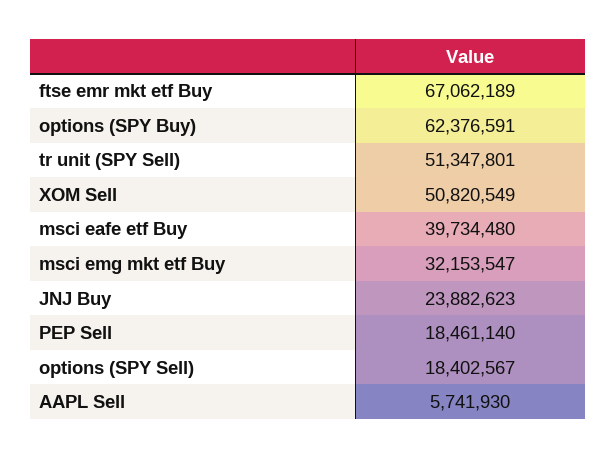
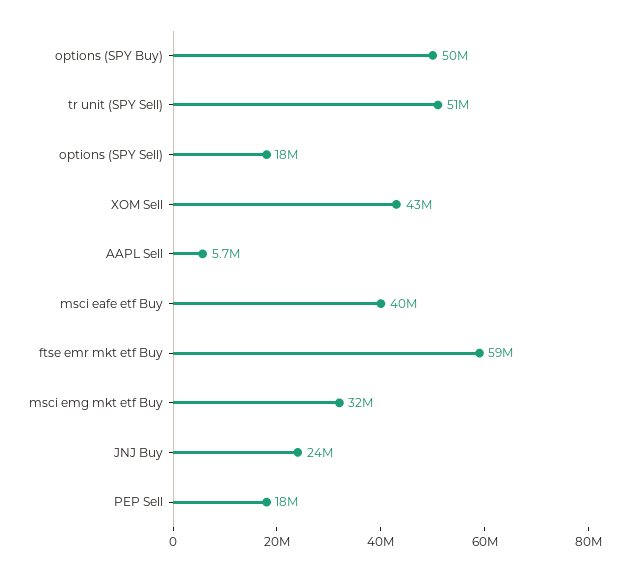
ftse emr mkt etf Buy: 67062189 -> 59000000
options (SPY Buy): 62376591 -> 50000000
XOM Sell: 50820549 -> 43000000

